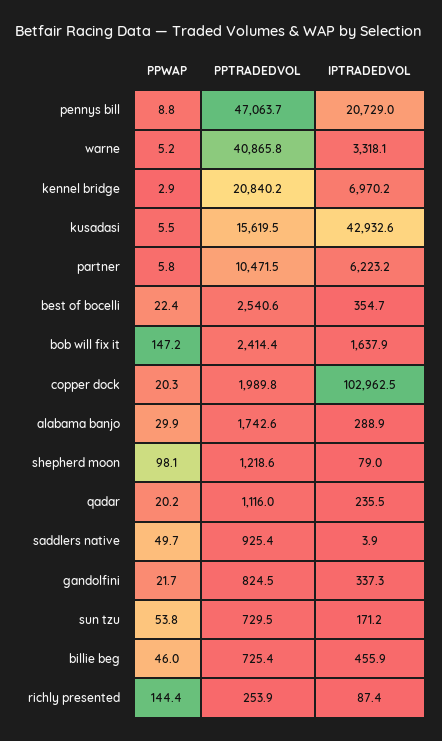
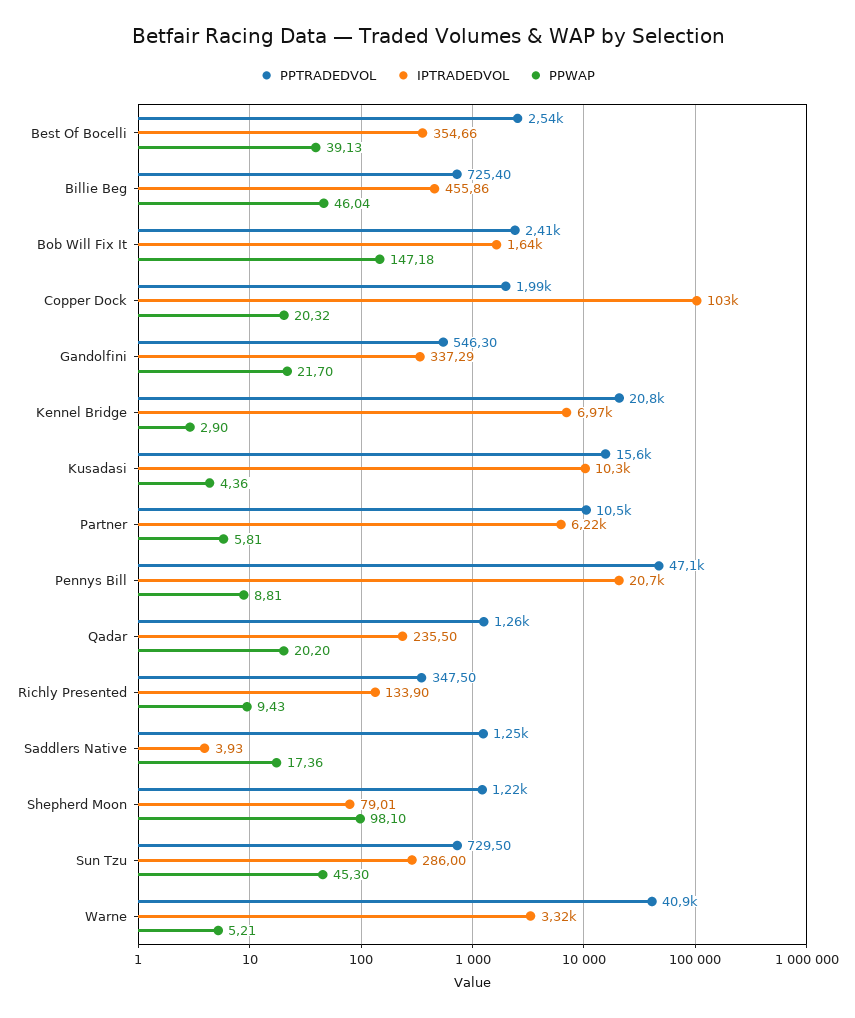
PPWAP, kusadasi: 5.5 -> 4.36
IPTRADEDVOL, kusadasi: 42932.6 -> 10300
PPWAP, best of bocelli: 22.4 -> 39.13
PPWAP, alabama banjo: 29.9 -> none
PPTRADEDVOL, alabama banjo: 1742.6 -> none
IPTRADEDVOL, alabama banjo: 288.9 -> none
PPTRADEDVOL, qadar: 1116 -> 1260
PPWAP, saddlers native: 49.7 -> 17.36
PPTRADEDVOL, saddlers native: 925.4 -> 1250
PPTRADEDVOL, gandolfini: 824.5 -> 546.3
PPWAP, sun tzu: 53.8 -> 45.3
IPTRADEDVOL, sun tzu: 171.2 -> 286
PPWAP, richly presented: 144.4 -> 9.43
PPTRADEDVOL, richly presented: 253.9 -> 347.5
IPTRADEDVOL, richly presented: 87.4 -> 133.9

